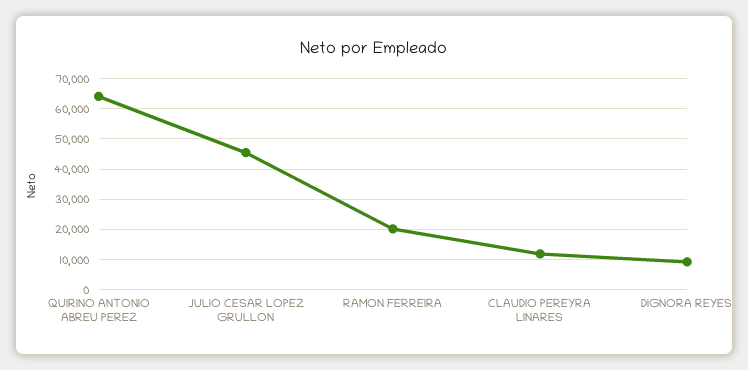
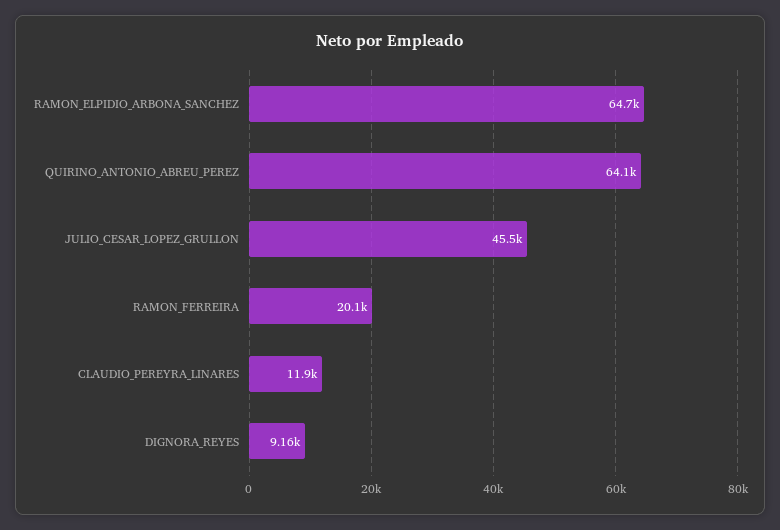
RAMON_ELPIDIO_ARBONA_SANCHEZ: none -> 64700

